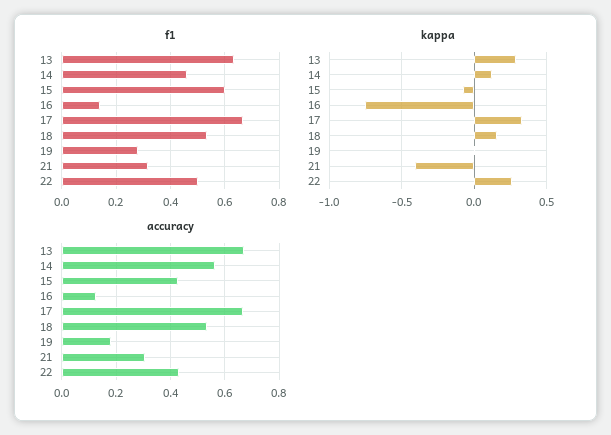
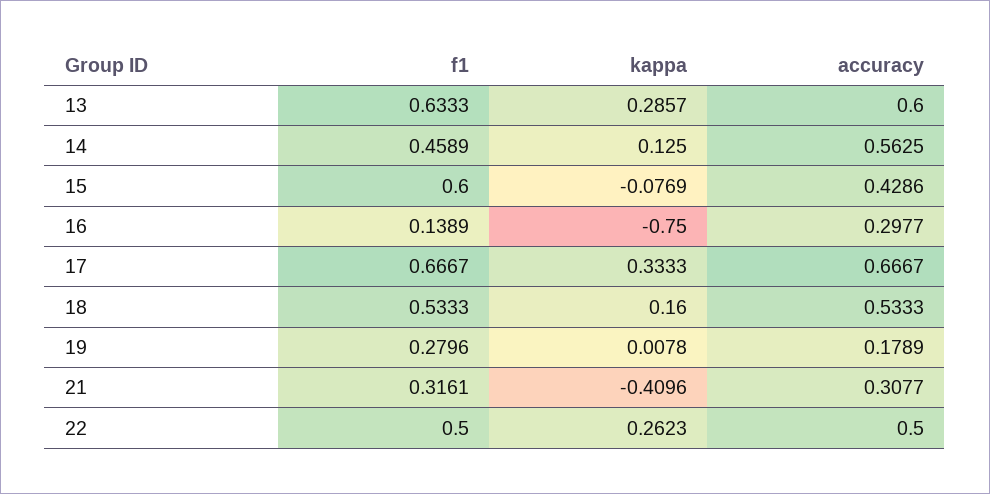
accuracy, 13: 0.675 -> 0.6
accuracy, 16: 0.125 -> 0.2977
accuracy, 22: 0.425 -> 0.5

